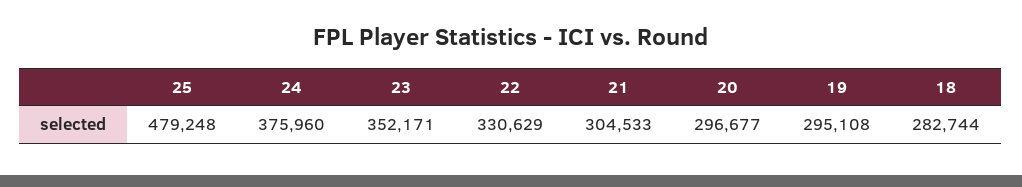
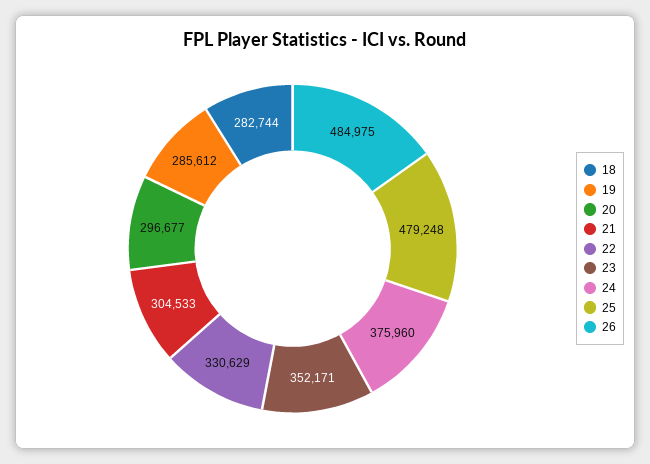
19: 295108 -> 285612
26: none -> 484975

